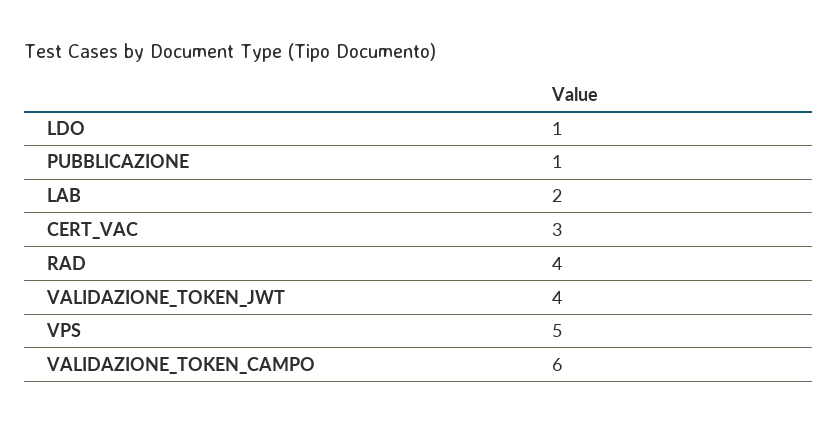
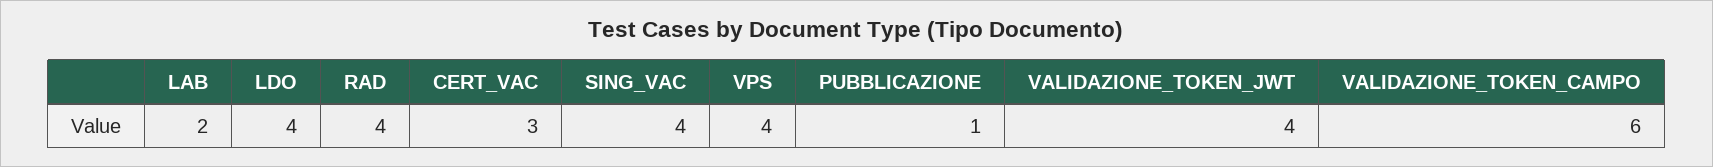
LDO: 1 -> 4
VPS: 5 -> 4
SING_VAC: none -> 4

